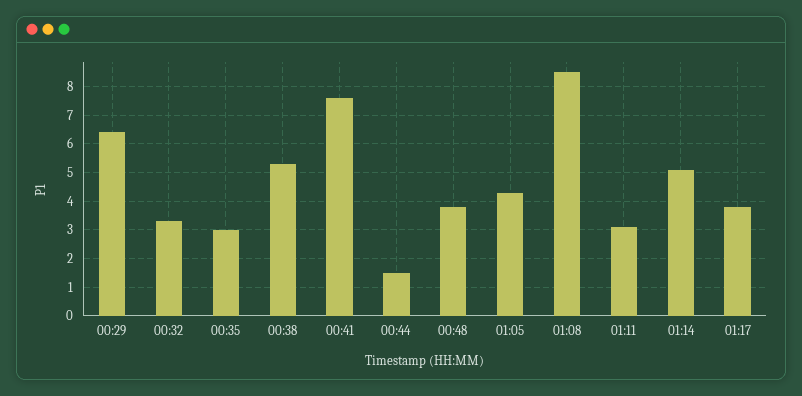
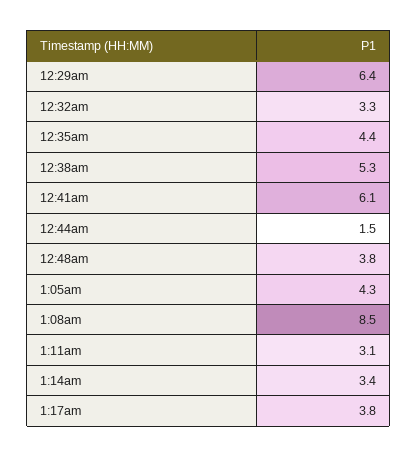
00:35: 3 -> 4.4
00:41: 7.5 -> 6.1
01:14: 5 -> 3.4

